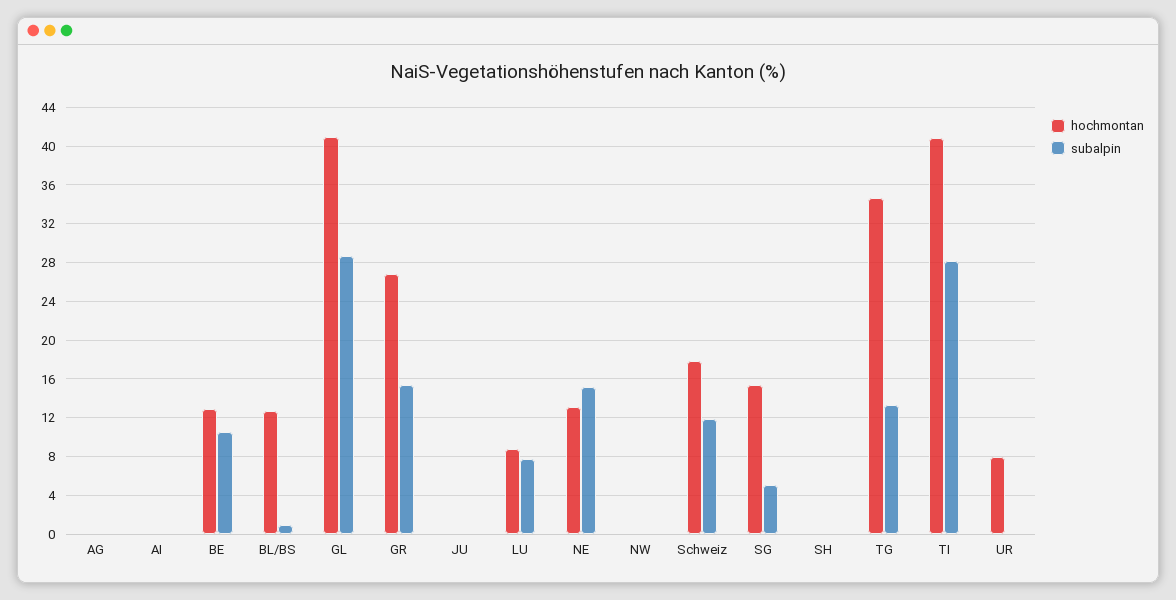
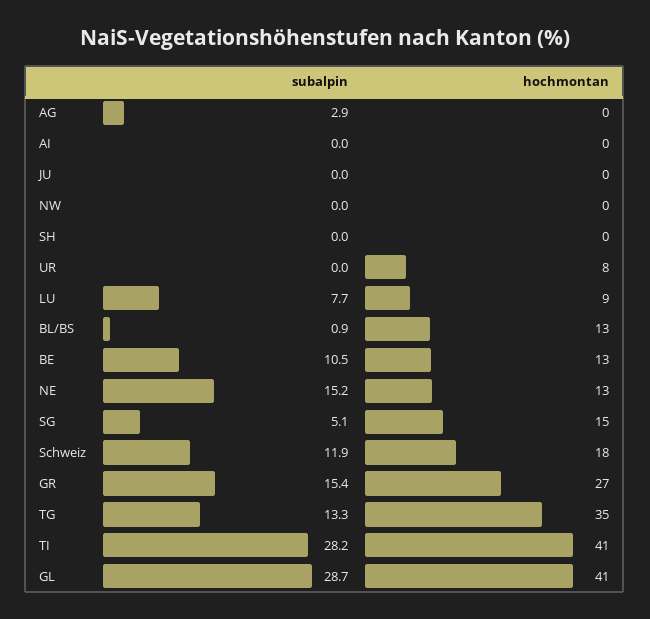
subalpin, AG: 0 -> 2.9

